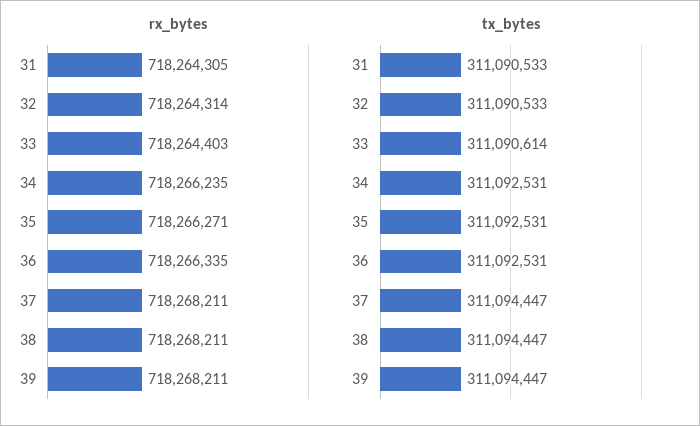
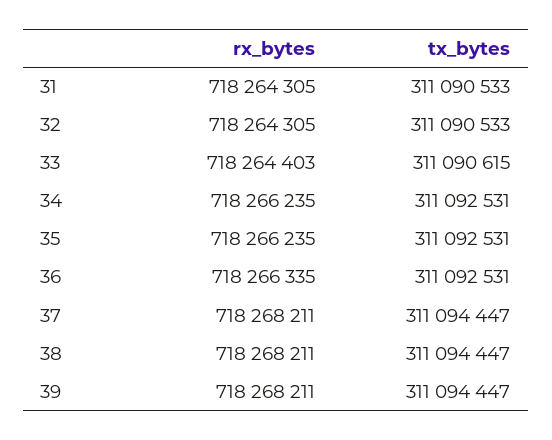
rx_bytes, 32: 718264314 -> 718264305
rx_bytes, 35: 718266271 -> 718266235
tx_bytes, 33: 311090614 -> 311090615

